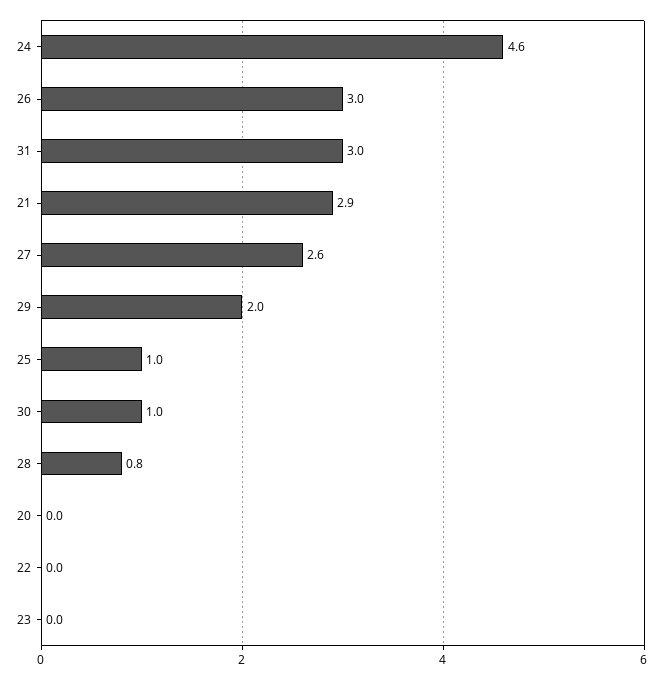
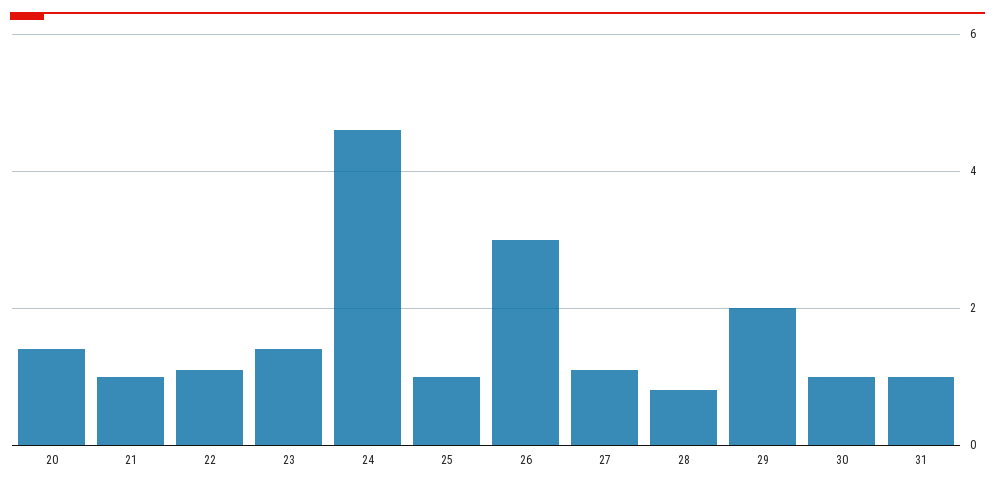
31: 3 -> 1
21: 2.9 -> 1
27: 2.6 -> 1
20: 0 -> 1.5
22: 0 -> 1
23: 0 -> 1.5

